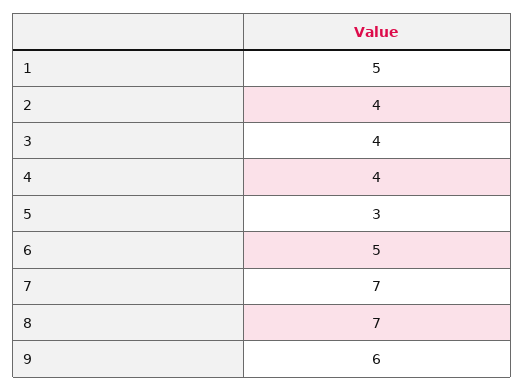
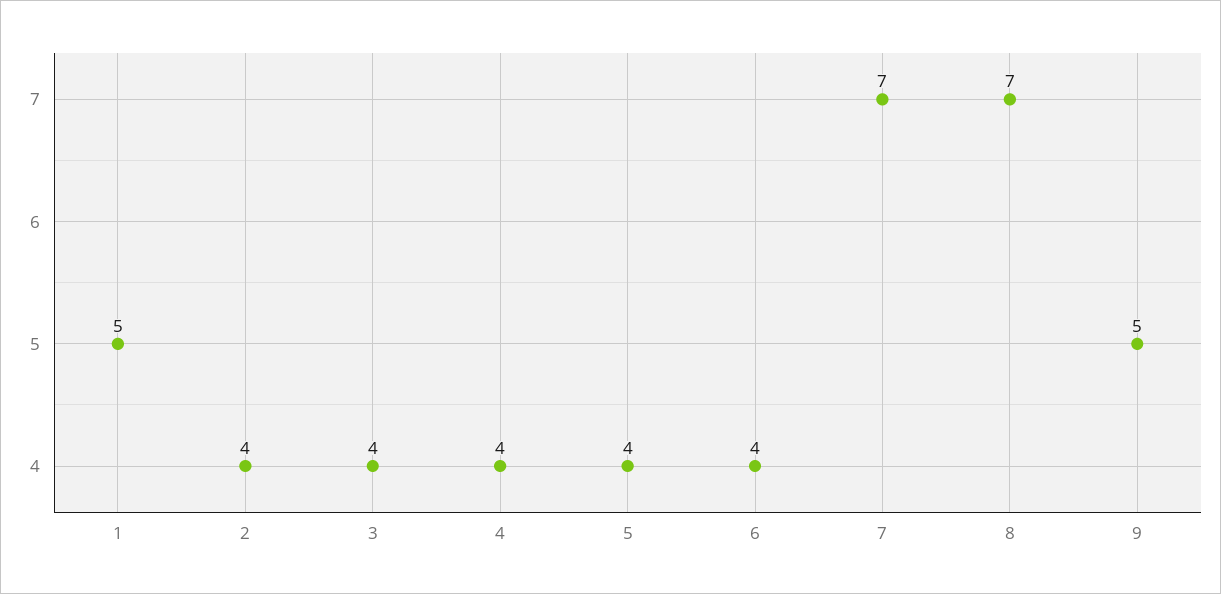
5: 3 -> 4
6: 5 -> 4
9: 6 -> 5

